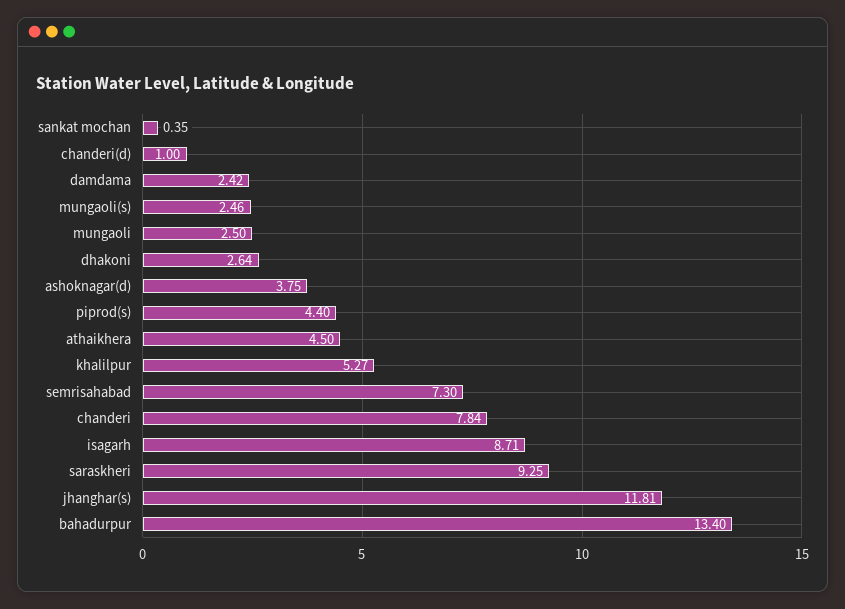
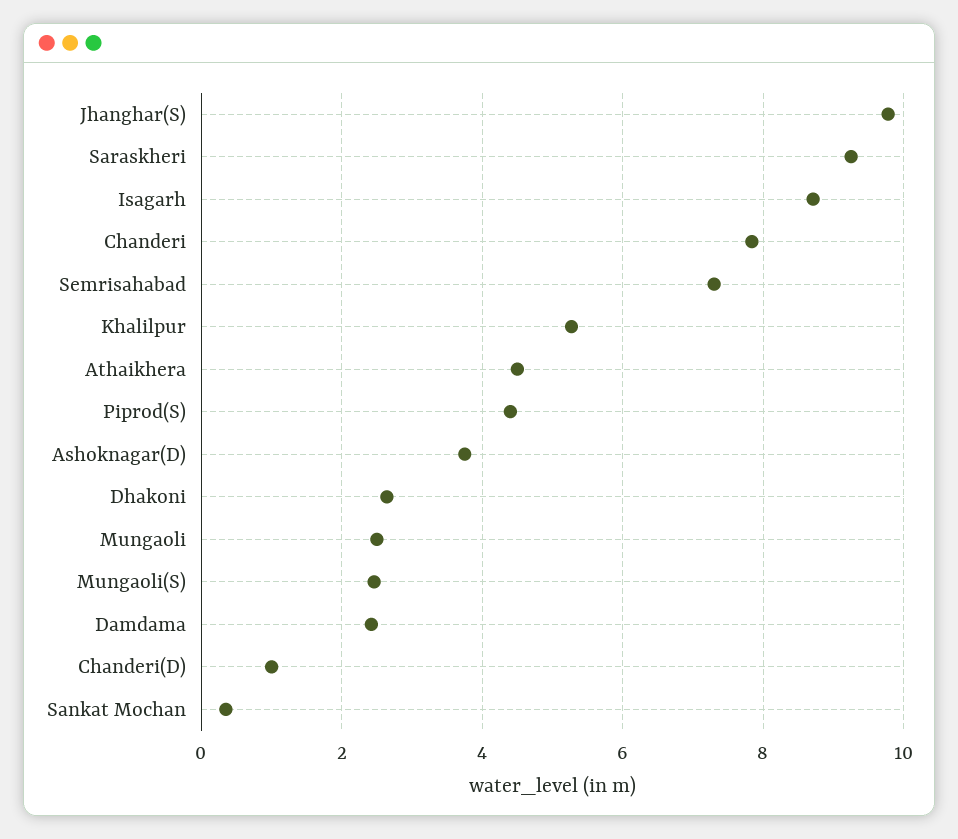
jhanghar(s): 11.81 -> 9.8
bahadurpur: 13.4 -> none

